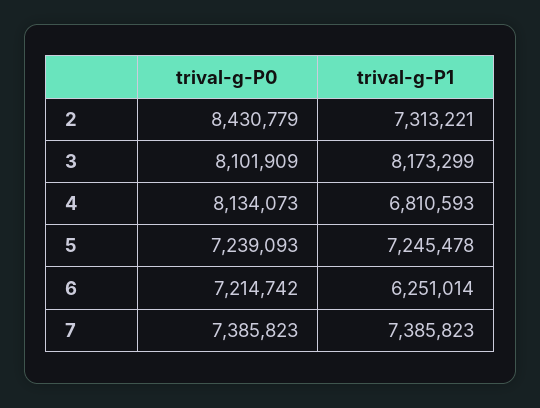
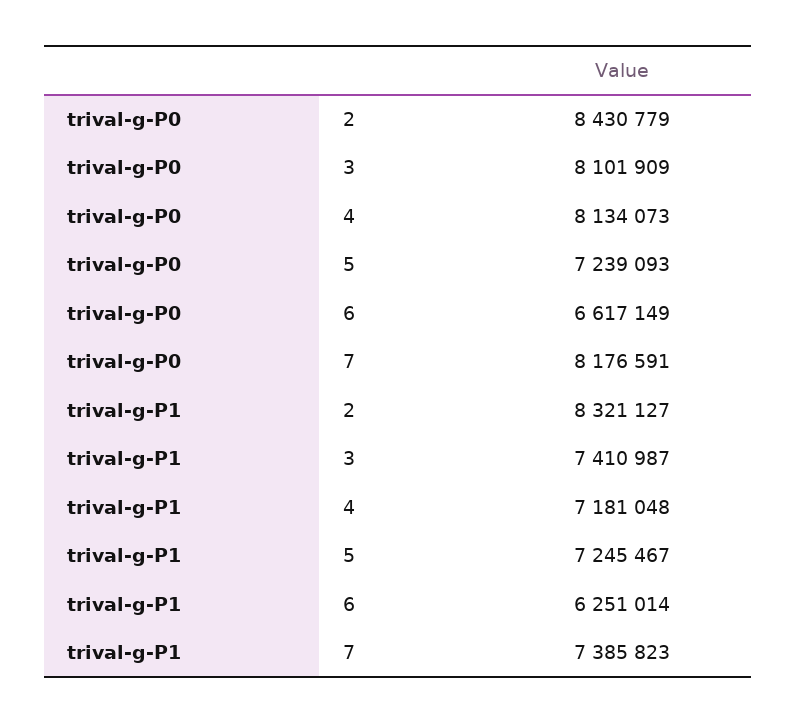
trival-g-P1, 2: 7313221 -> 8321127
trival-g-P1, 3: 8173299 -> 7410987
trival-g-P1, 4: 6810593 -> 7181048
trival-g-P1, 5: 7245478 -> 7245467
trival-g-P0, 6: 7214742 -> 6617149
trival-g-P0, 7: 7385823 -> 8176591

